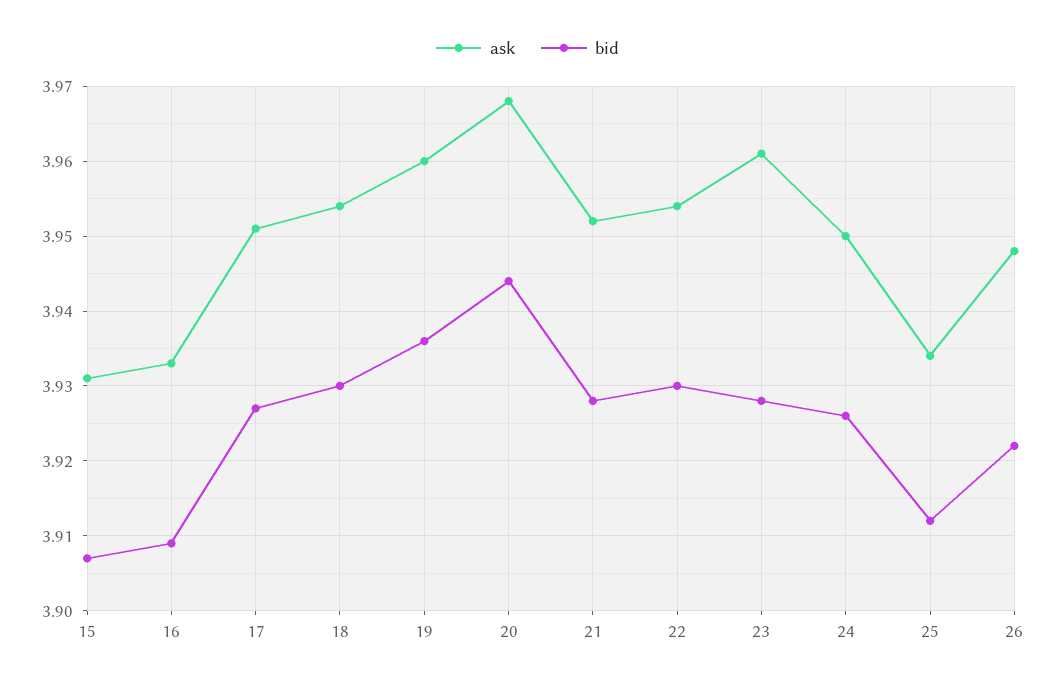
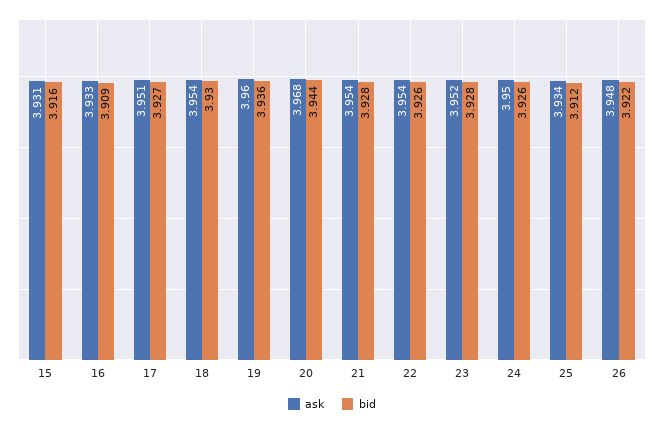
bid, 15: 3.907 -> 3.916
ask, 21: 3.952 -> 3.954
bid, 22: 3.93 -> 3.926
ask, 23: 3.961 -> 3.952

